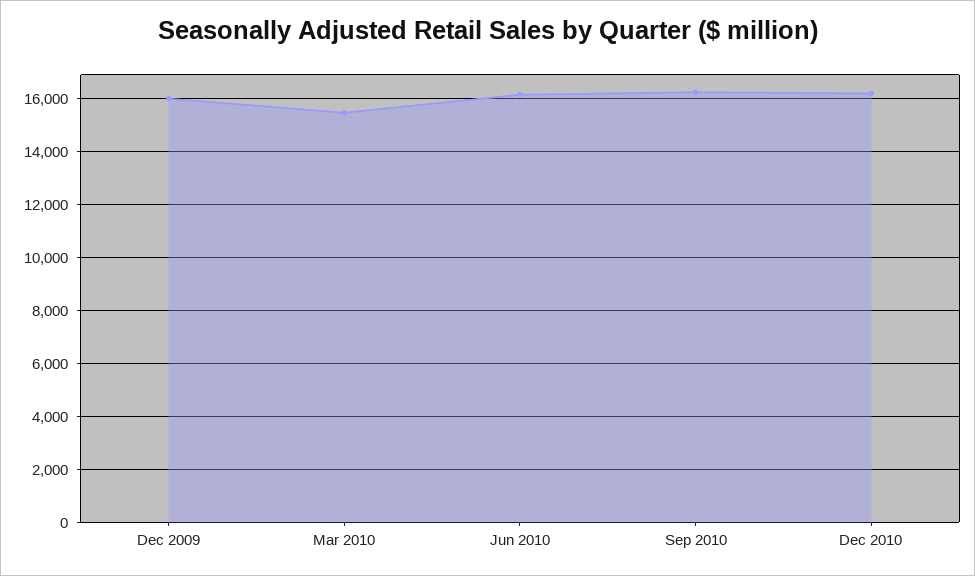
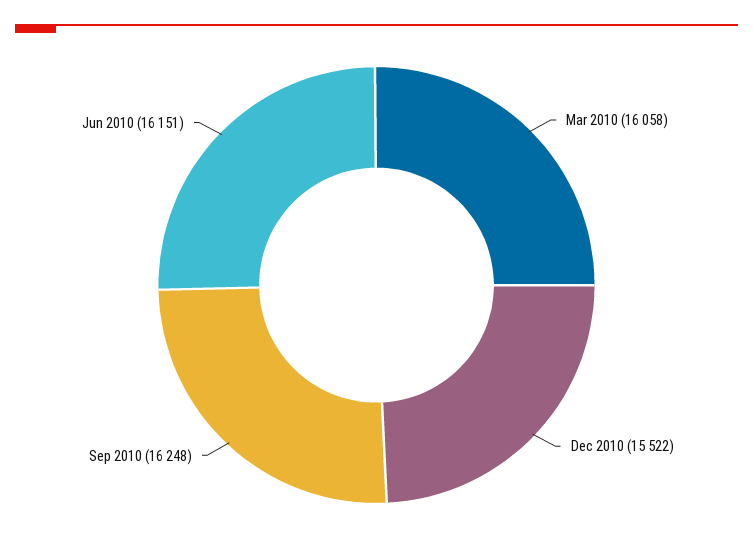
Dec 2009: 16000 -> none
Mar 2010: 15500 -> 16058
Dec 2010: 16250 -> 15522

